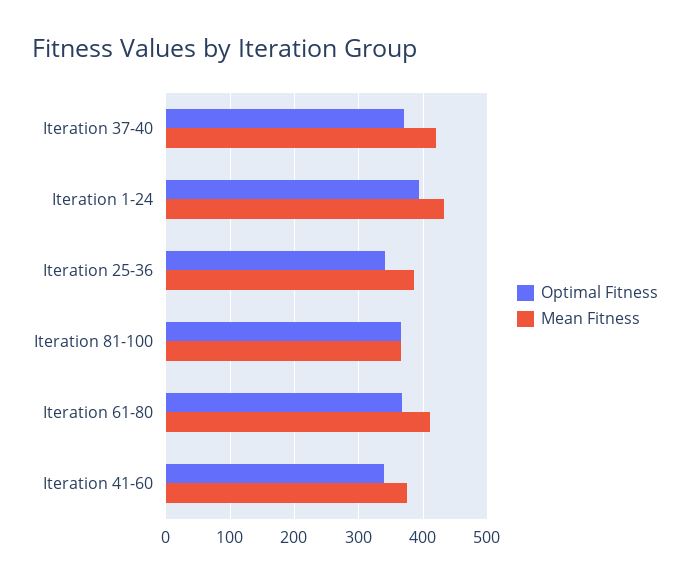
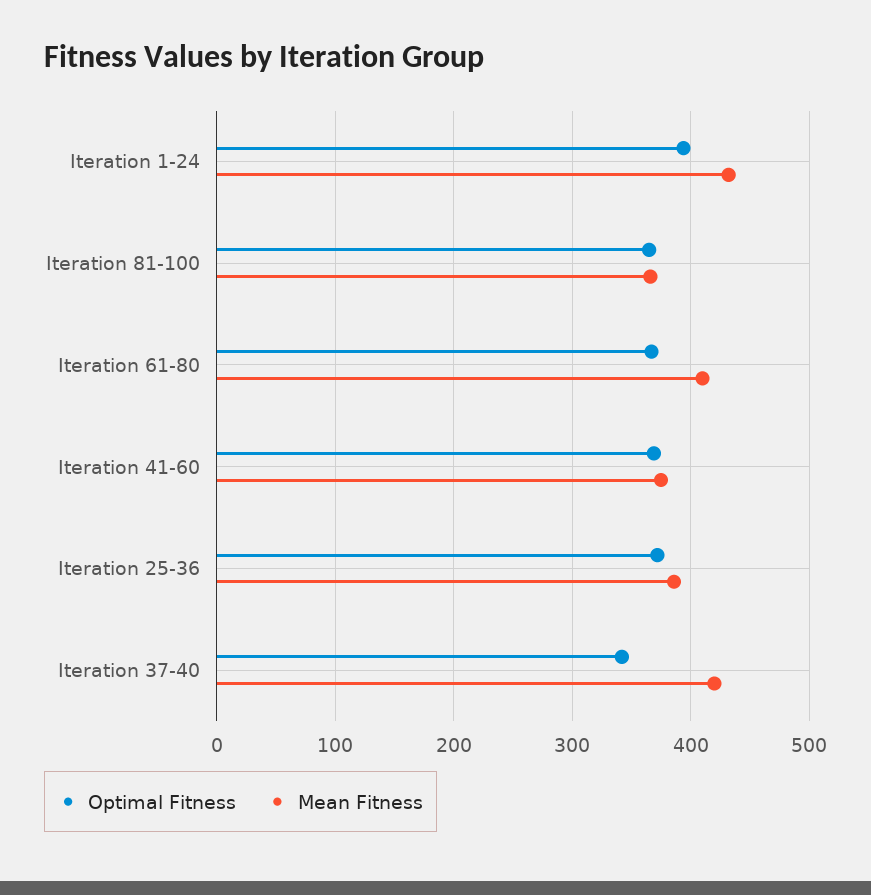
Optimal Fitness, Iteration 37-40: 370 -> 340
Optimal Fitness, Iteration 25-36: 340 -> 370
Optimal Fitness, Iteration 41-60: 340 -> 370

